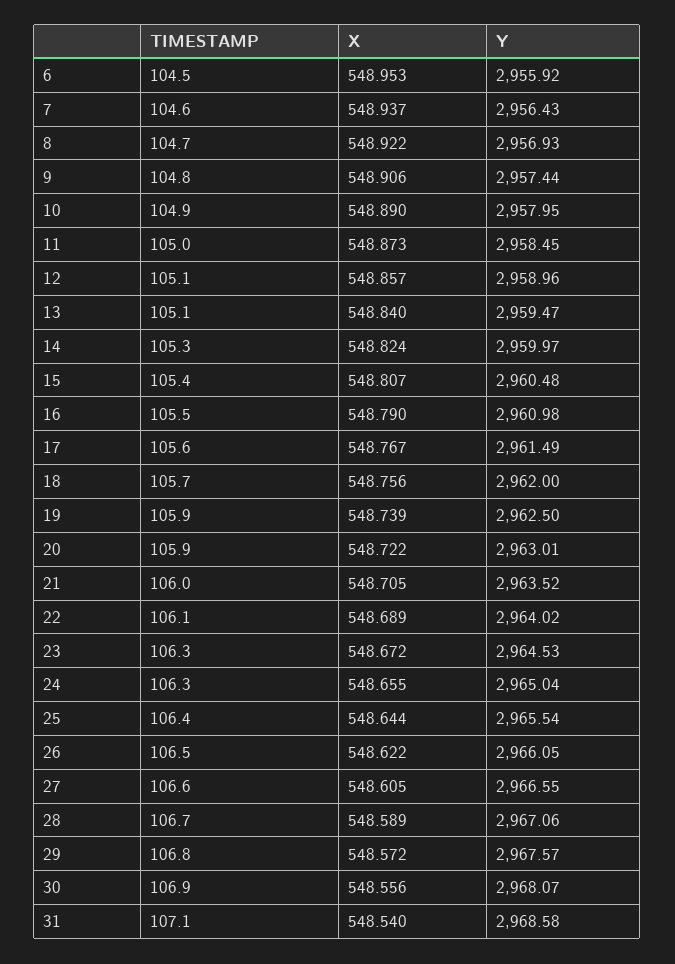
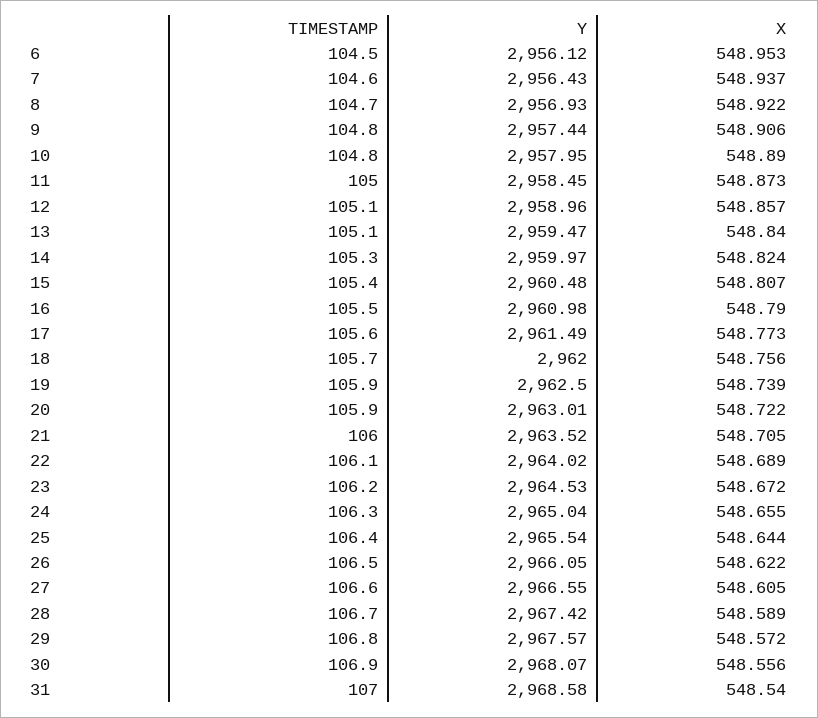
Y, 6: 2955.92 -> 2956.12
TIMESTAMP, 10: 104.9 -> 104.8
X, 17: 548.767 -> 548.773
TIMESTAMP, 23: 106.3 -> 106.2
Y, 28: 2967.06 -> 2967.42
TIMESTAMP, 31: 107.1 -> 107

